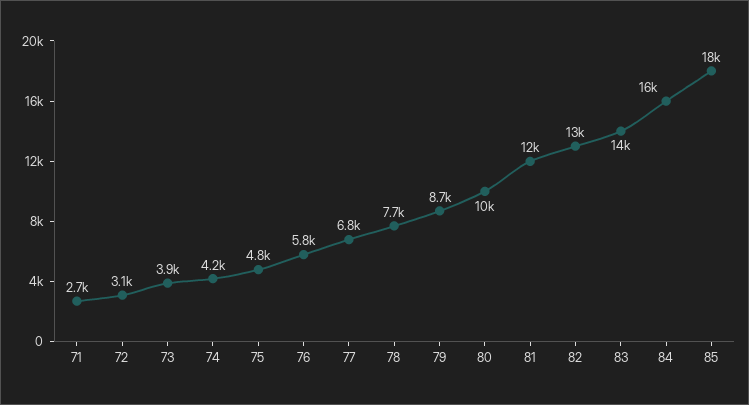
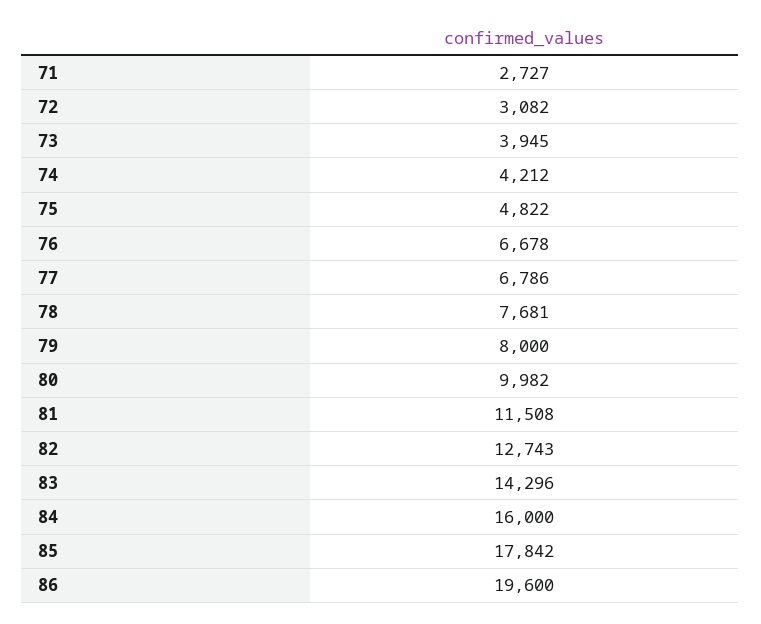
76: 5800 -> 6678
79: 8700 -> 8000
86: none -> 19600

